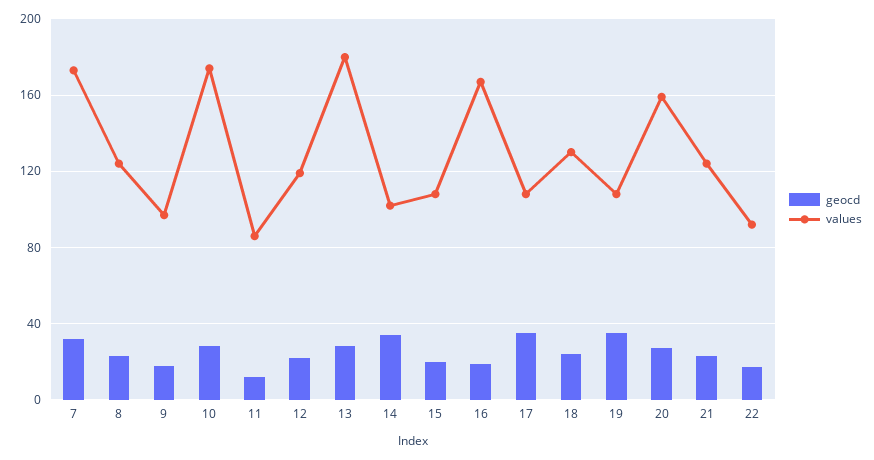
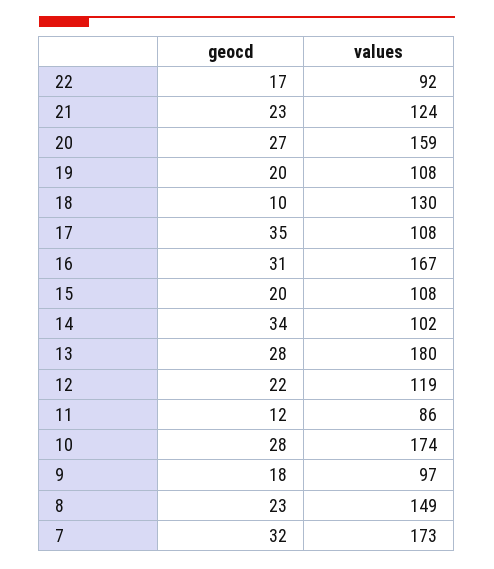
values, 8: 125 -> 149
geocd, 16: 20 -> 31
geocd, 18: 25 -> 10
geocd, 19: 35 -> 20

